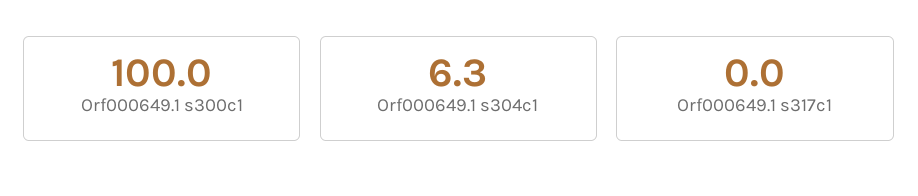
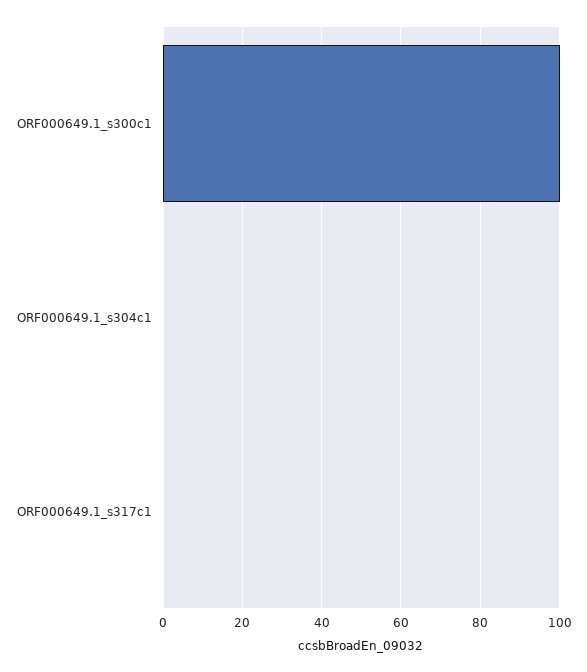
Orf000649.1 s304c1: 6.3 -> 0

